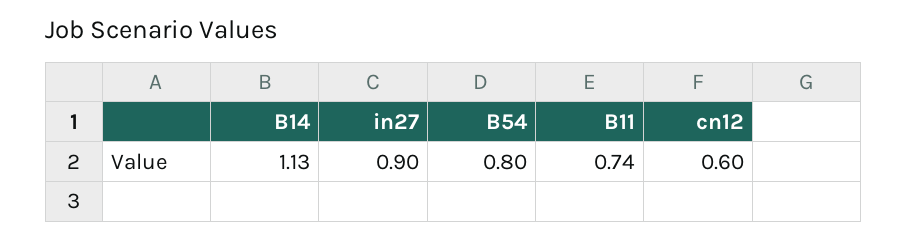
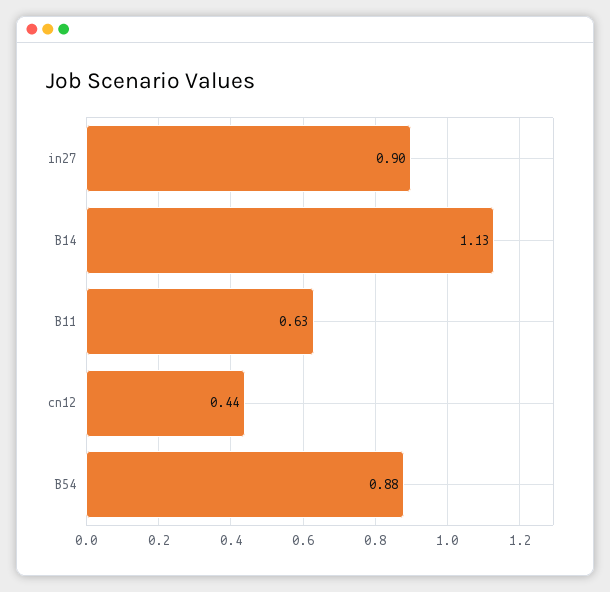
B54: 0.8 -> 0.88
B11: 0.74 -> 0.63
cn12: 0.6 -> 0.44

